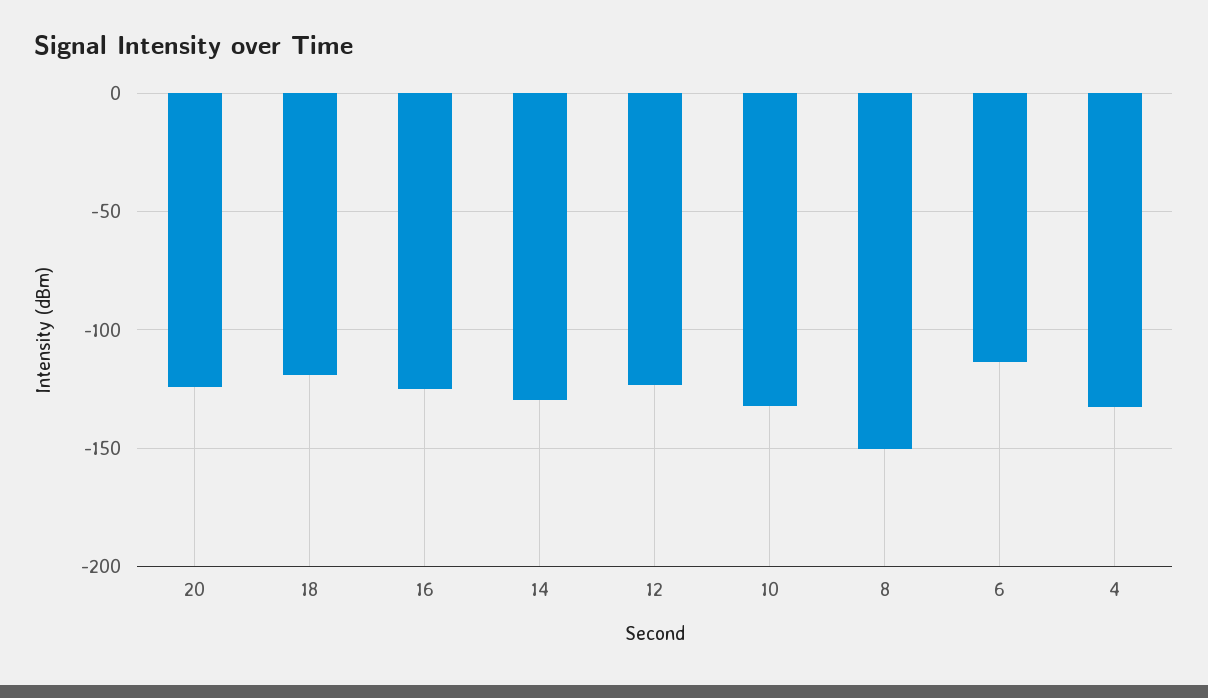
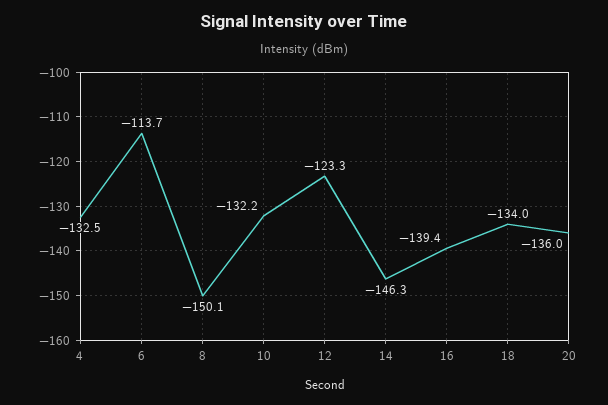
20: -125 -> -136
18: -120 -> -134
16: -125 -> -139.4
14: -130 -> -146.3

